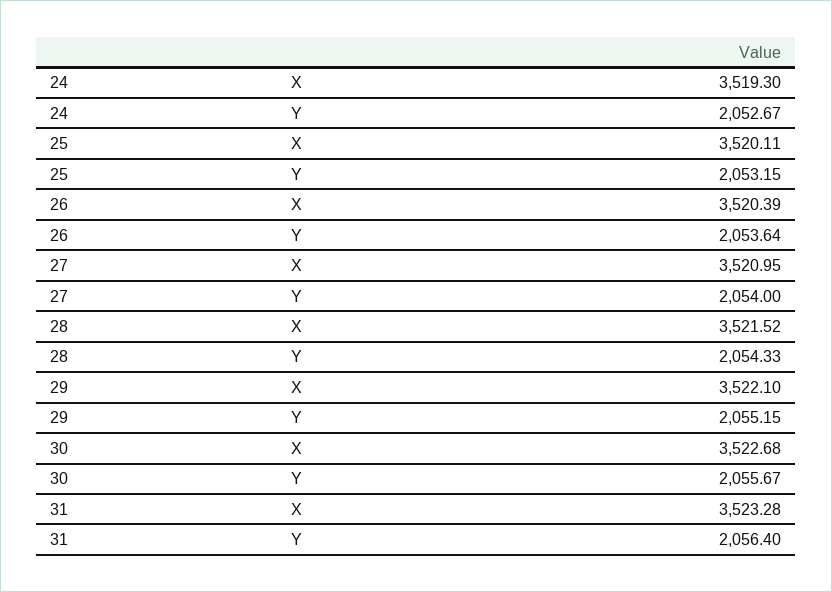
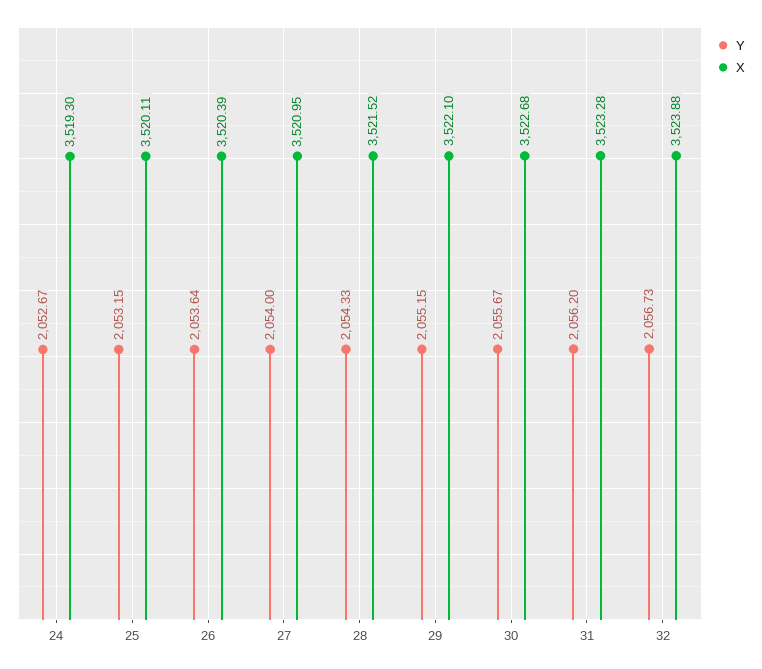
Y, 31: 2056.4 -> 2056.2
Y, 32: none -> 2056.73
X, 32: none -> 3523.88

